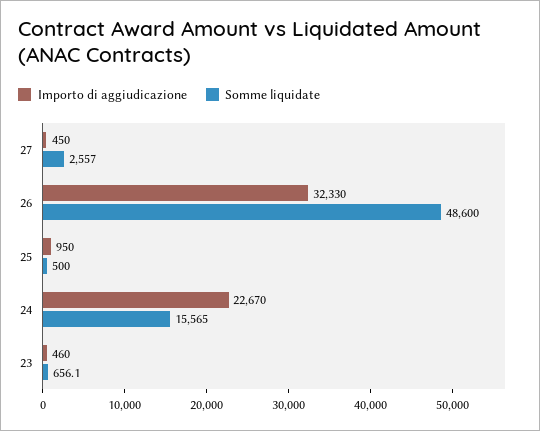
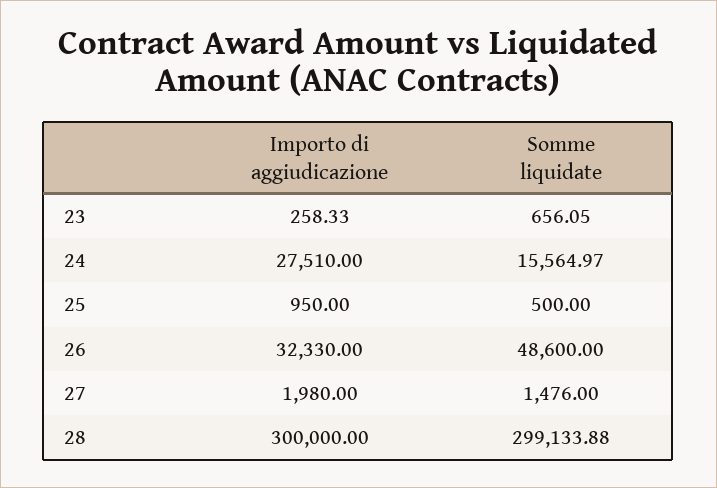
Importo di aggiudicazione, 27: 450 -> 1980
Somme liquidate, 27: 2557 -> 1476
Importo di aggiudicazione, 24: 22670 -> 27510
Importo di aggiudicazione, 23: 460 -> 258.33
Importo di aggiudicazione, 28: none -> 300000
Somme liquidate, 28: none -> 299133.88

